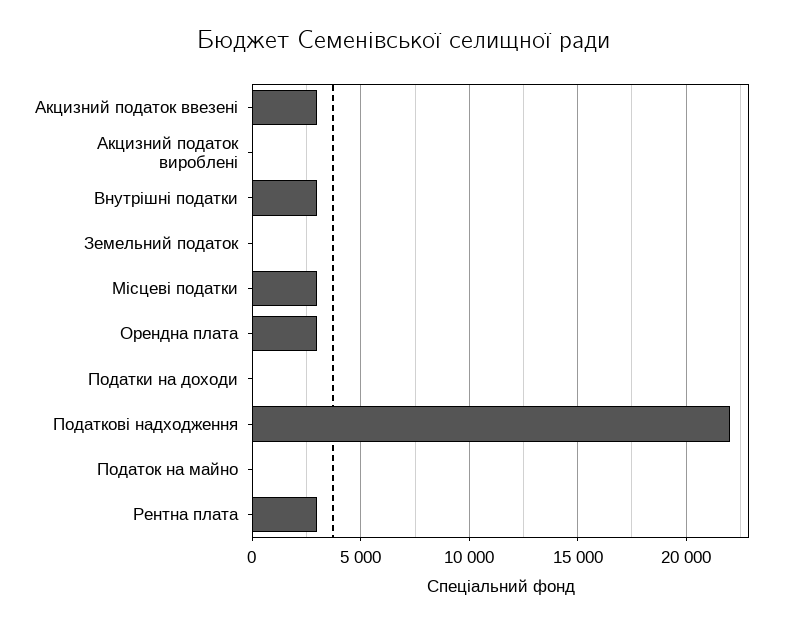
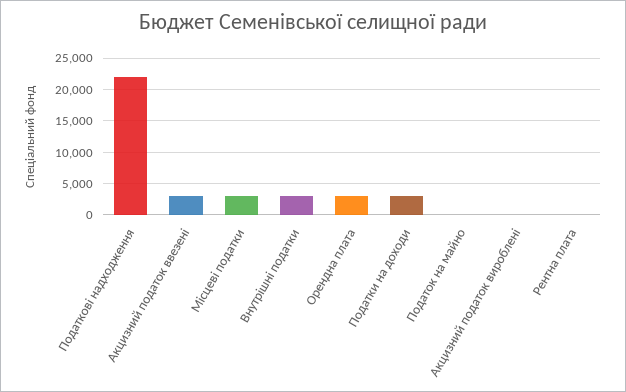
Земельний податок: 0 -> none
Податки на доходи: 0 -> 3000
Рентна плата: 3000 -> 0

